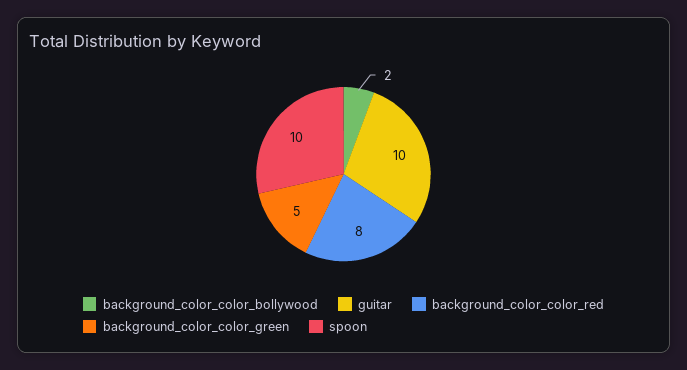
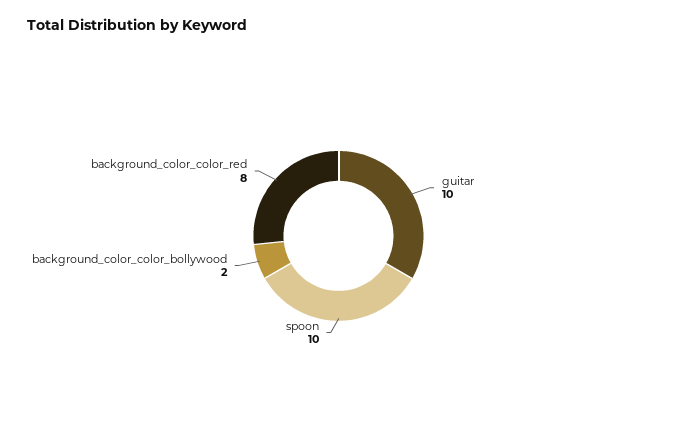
background_color_color_green: 5 -> none

